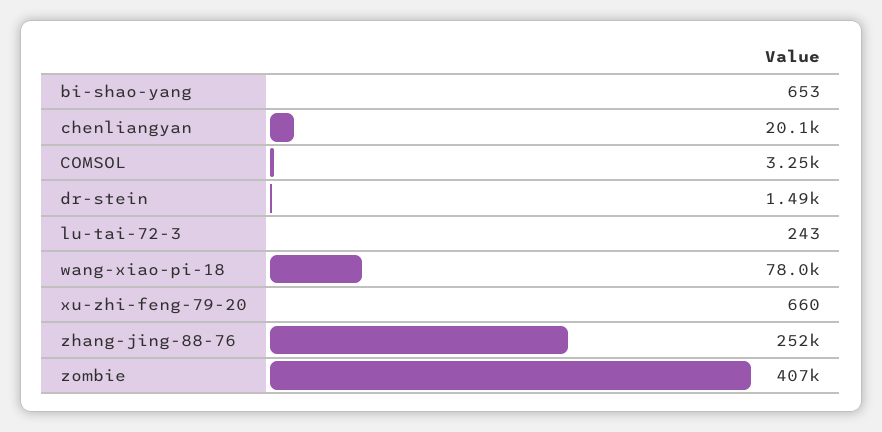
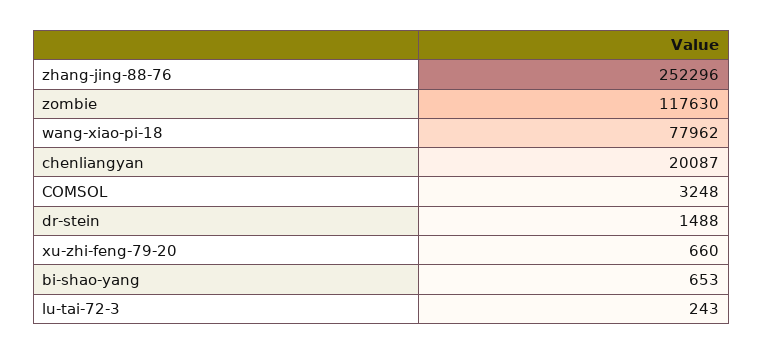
zombie: 407000 -> 117630

